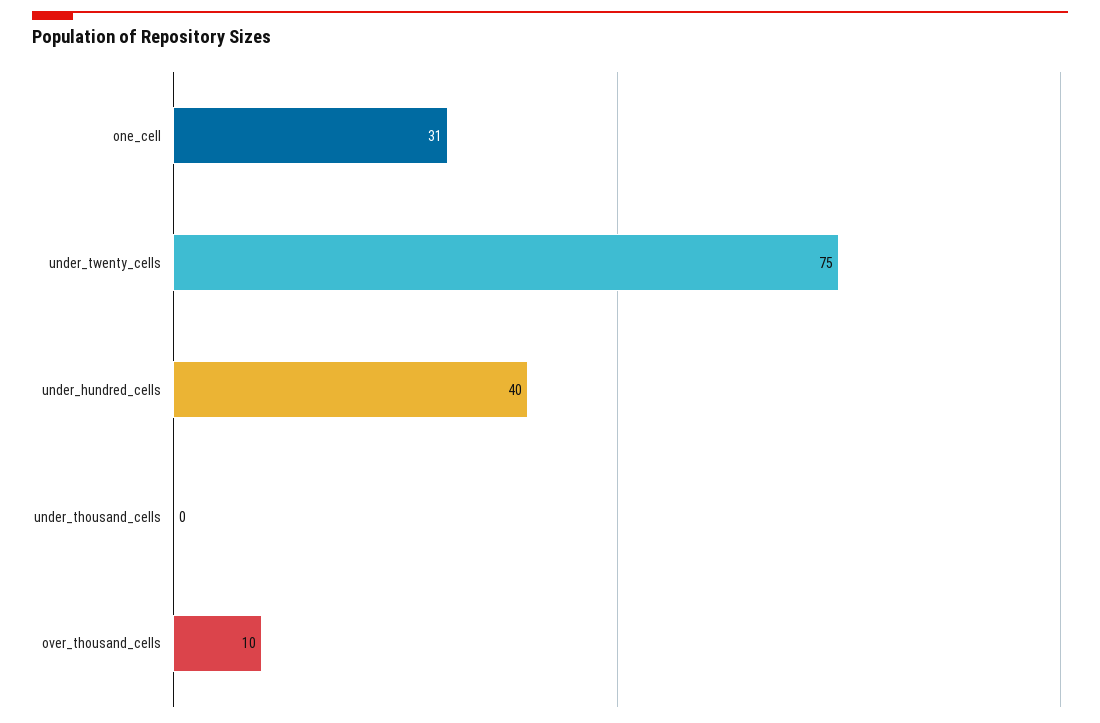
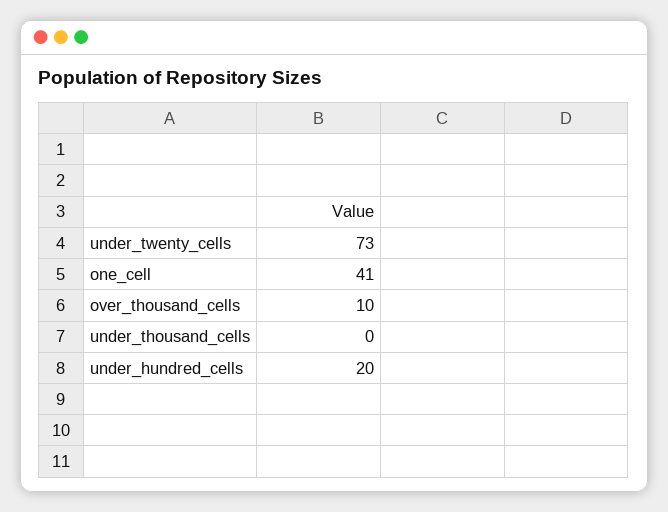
one_cell: 31 -> 41
under_twenty_cells: 75 -> 73
under_hundred_cells: 40 -> 20

